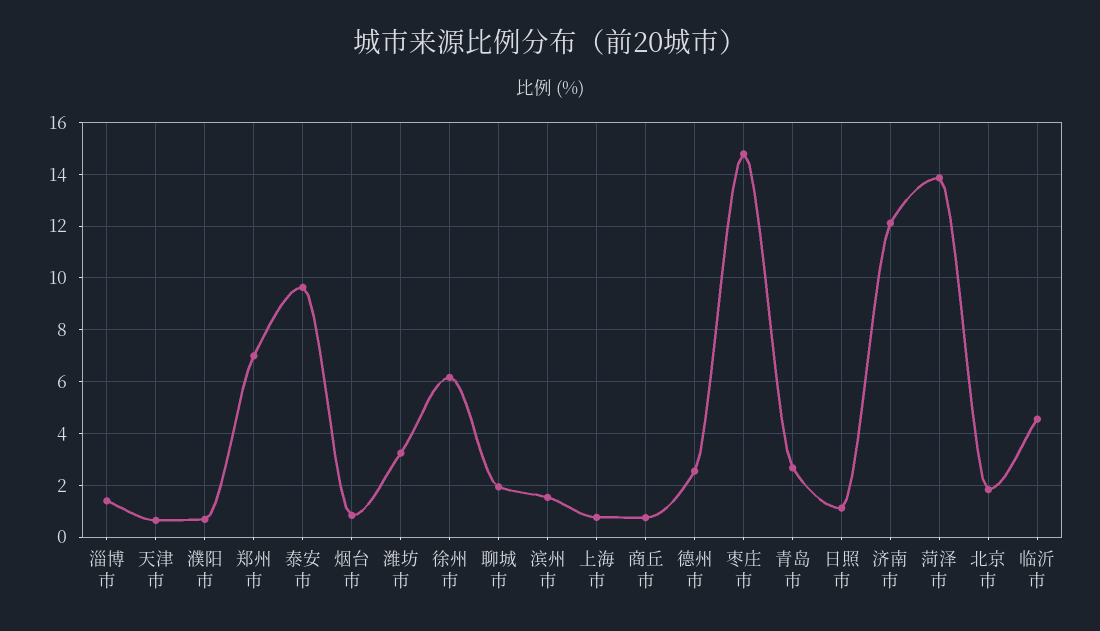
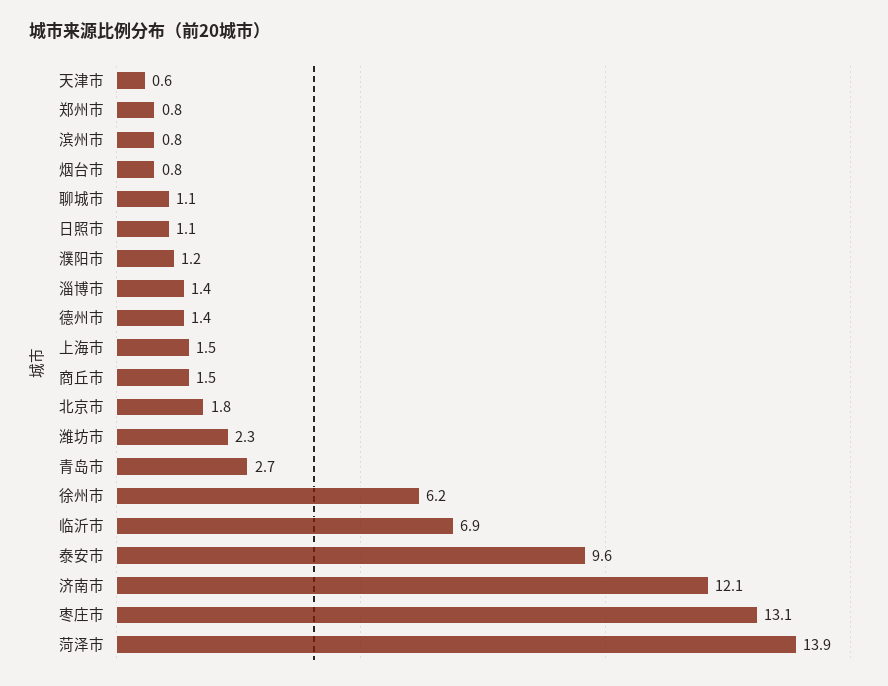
濮阳市: 0.75 -> 1.2
郑州市: 7 -> 0.8
潍坊市: 3.25 -> 2.3
聊城市: 2 -> 1.1
滨州市: 1.5 -> 0.8
上海市: 0.75 -> 1.5
商丘市: 0.75 -> 1.5
德州市: 2.5 -> 1.4
枣庄市: 14.75 -> 13.1
临沂市: 4.5 -> 6.9

